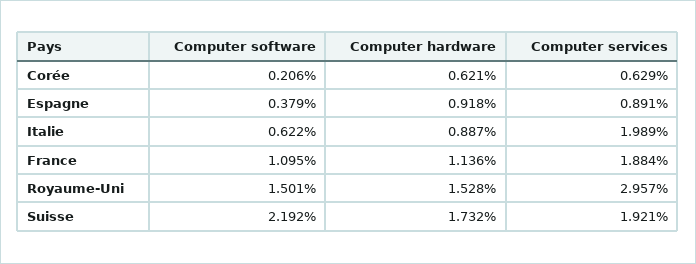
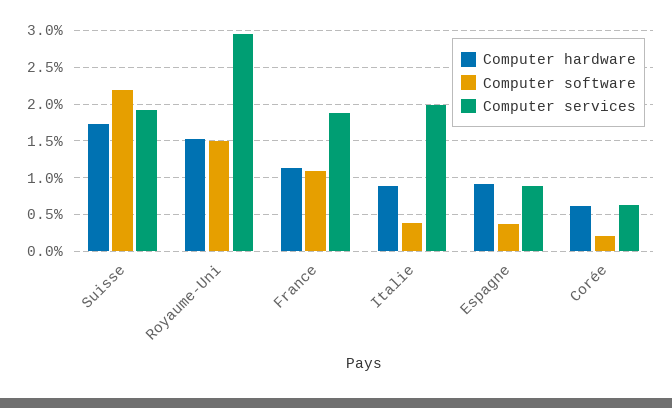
Computer software, Italie: 0.622 -> 0.4

